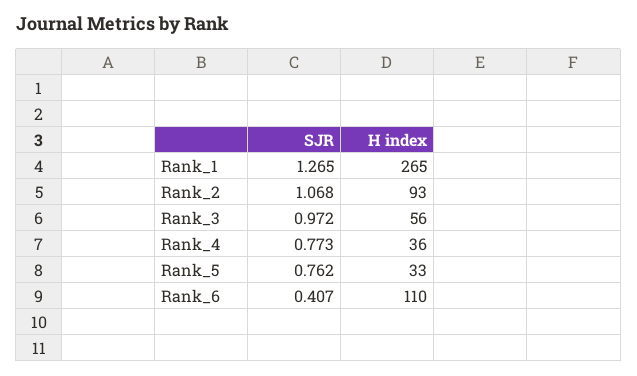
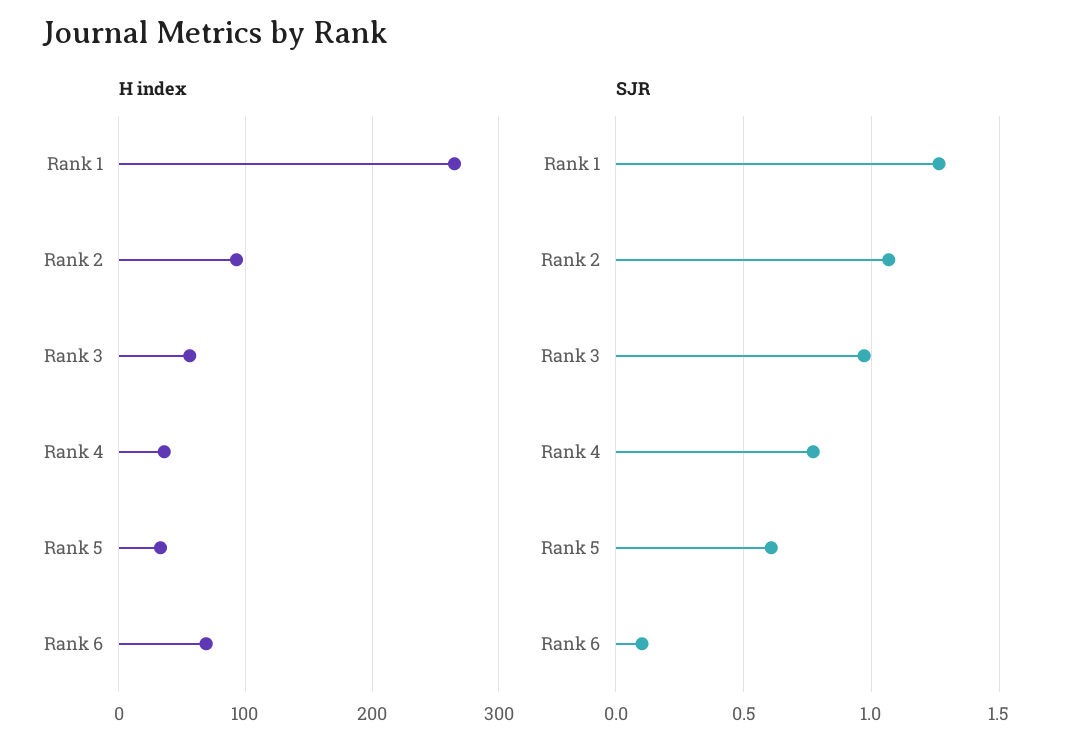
SJR, Rank_5: 0.762 -> 0.6
SJR, Rank_6: 0.407 -> 0.1
H index, Rank_6: 110 -> 70

